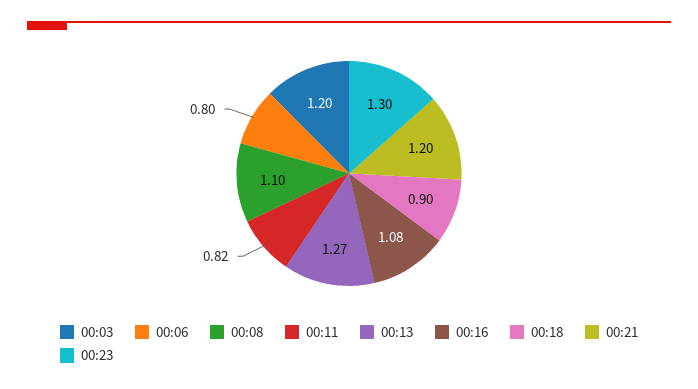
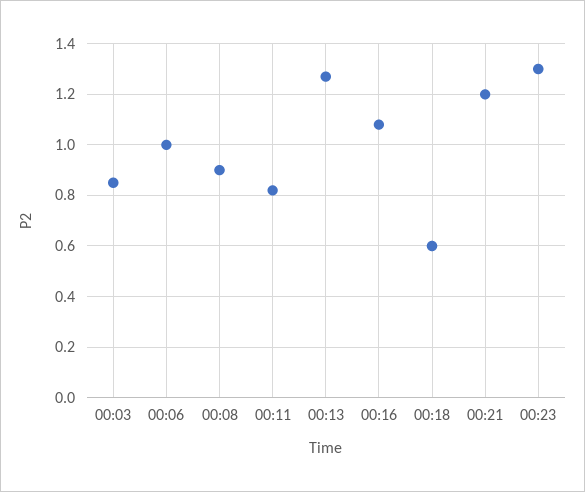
00:03: 1.2 -> 0.85
00:06: 0.8 -> 1
00:08: 1.1 -> 0.9
00:18: 0.9 -> 0.6

